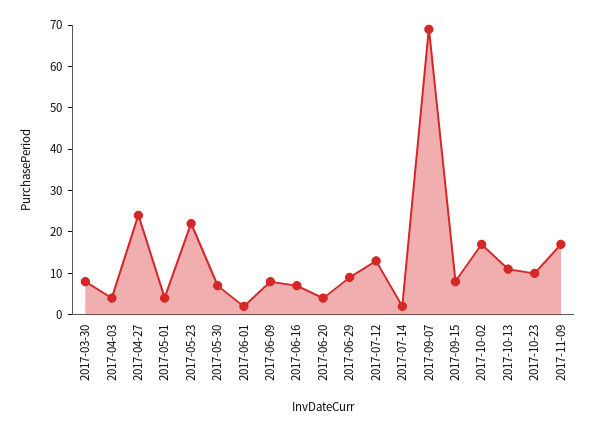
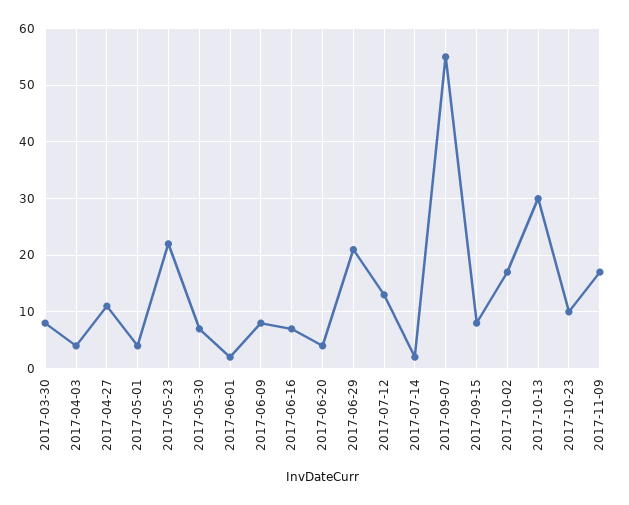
2017-04-27: 25 -> 10
2017-06-29: 10 -> 20
2017-09-07: 70 -> 55
2017-10-13: 10 -> 30

